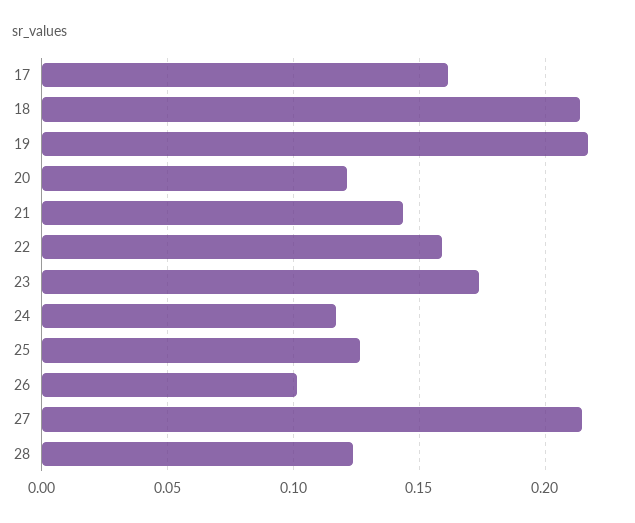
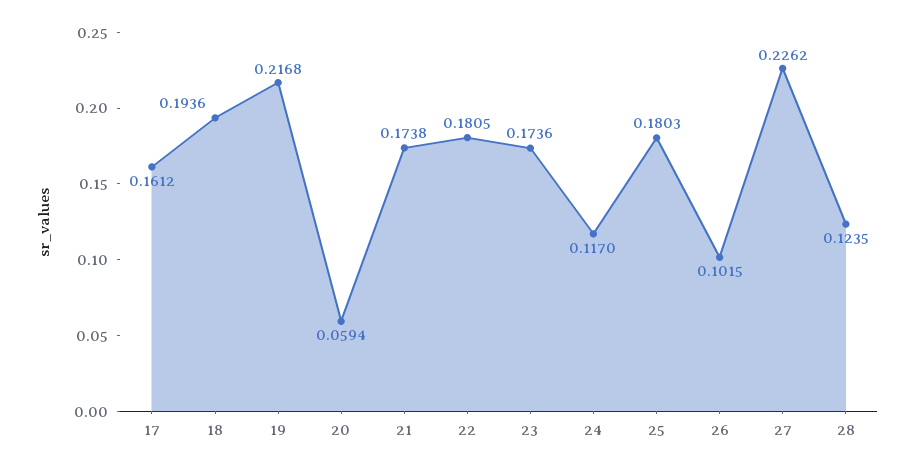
18: 0.215 -> 0.1936
20: 0.12 -> 0.0594
21: 0.145 -> 0.1738
22: 0.16 -> 0.1805
25: 0.125 -> 0.1803
27: 0.215 -> 0.2262

